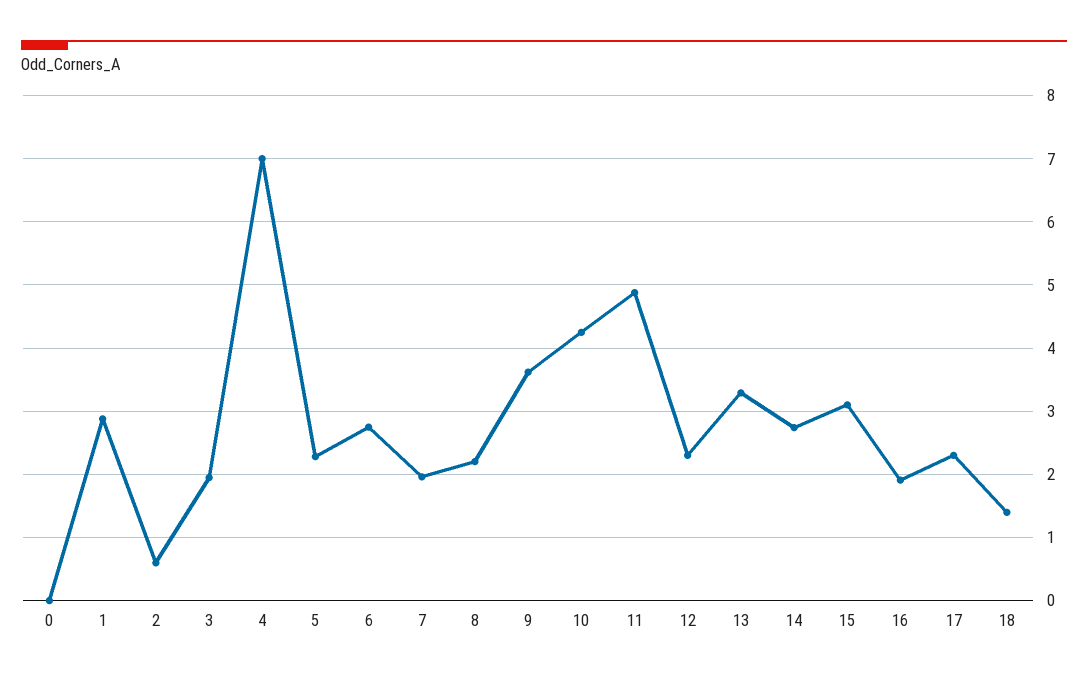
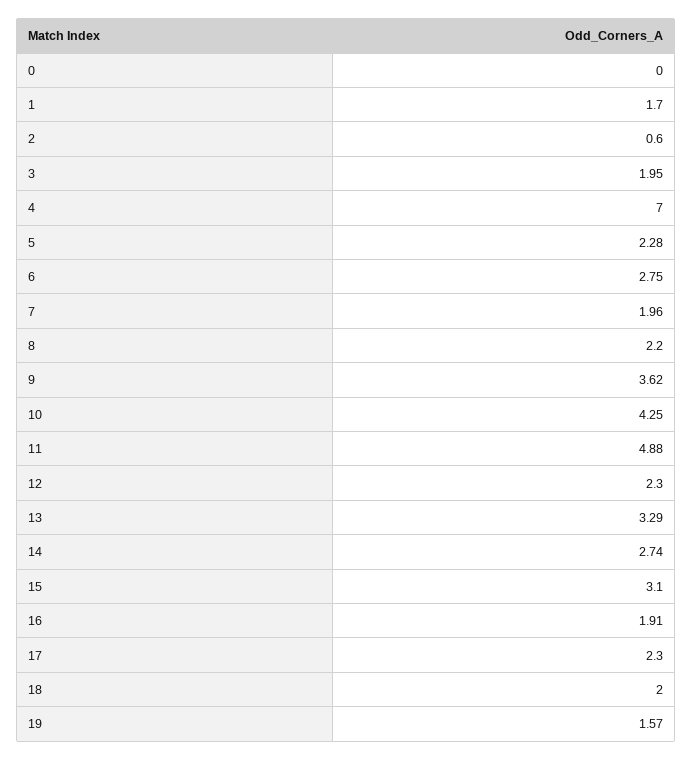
1: 2.9 -> 1.7
18: 1.4 -> 2
19: none -> 1.57

